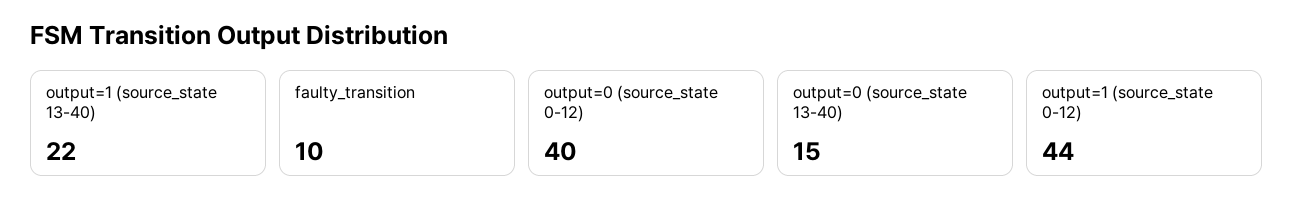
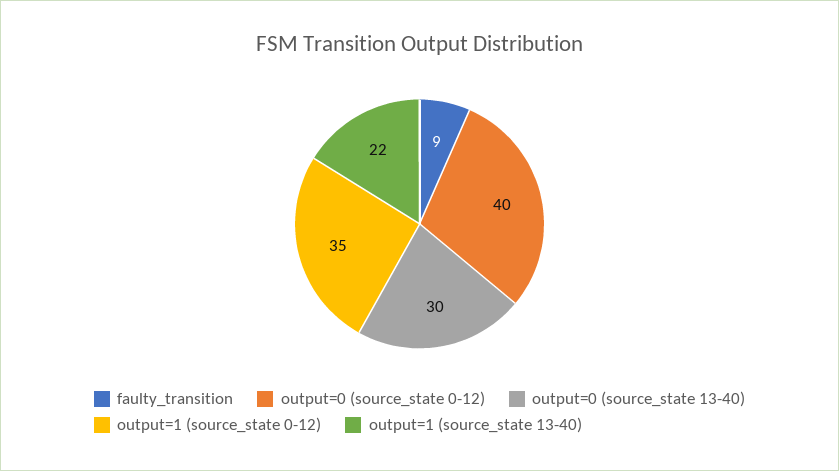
faulty_transition: 10 -> 9
output=0 (source_state 13-40): 15 -> 30
output=1 (source_state 0-12): 44 -> 35

